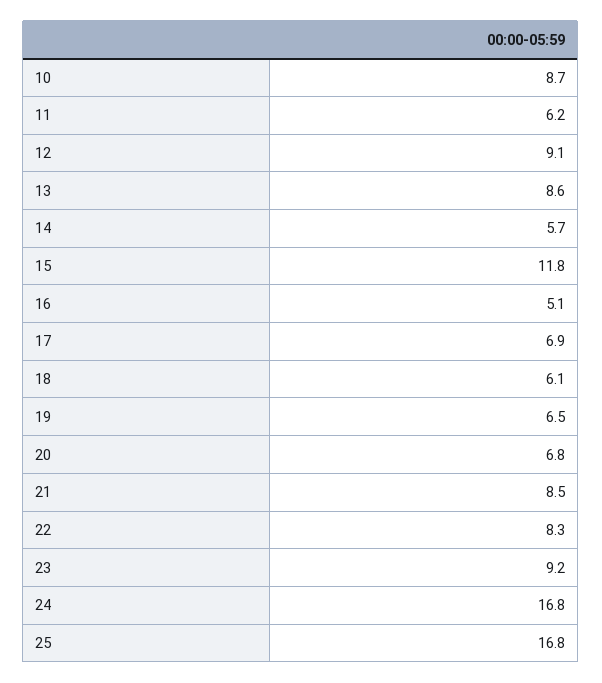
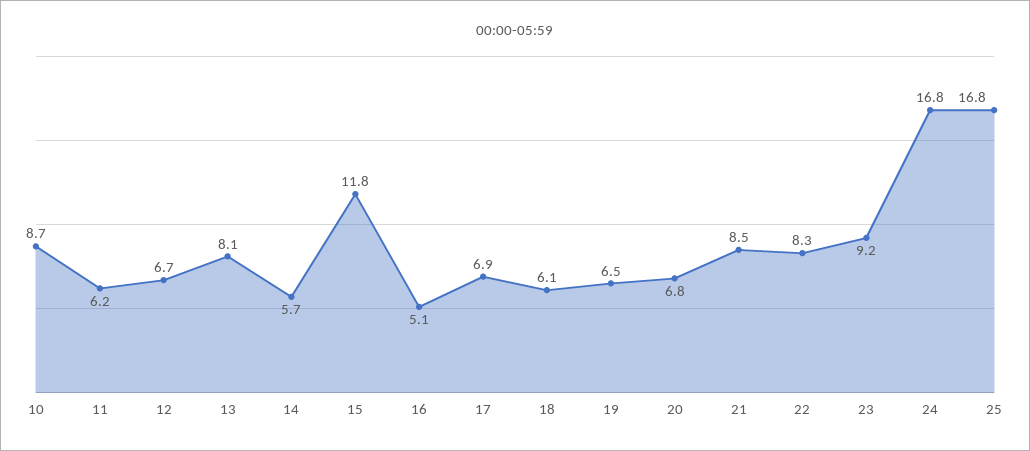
12: 9.1 -> 6.7
13: 8.6 -> 8.1

